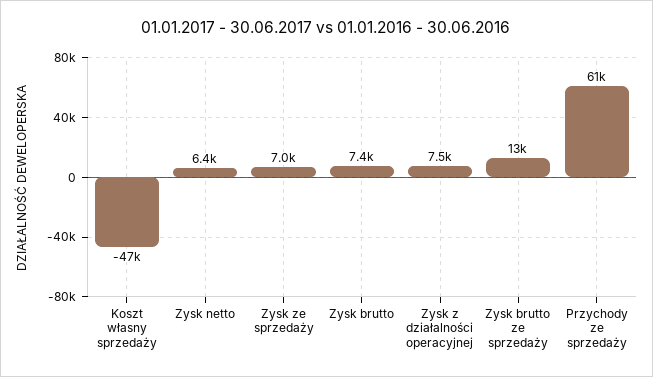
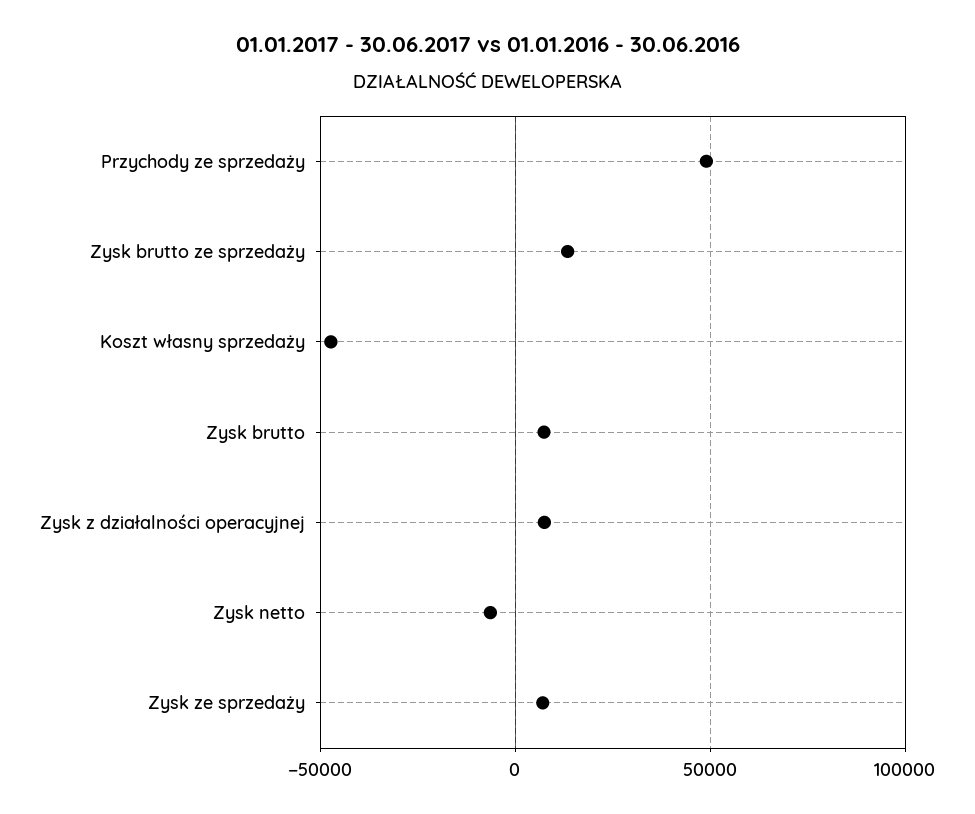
Zysk netto: 6400 -> -5000
Przychody ze sprzedaży: 61000 -> 50000

